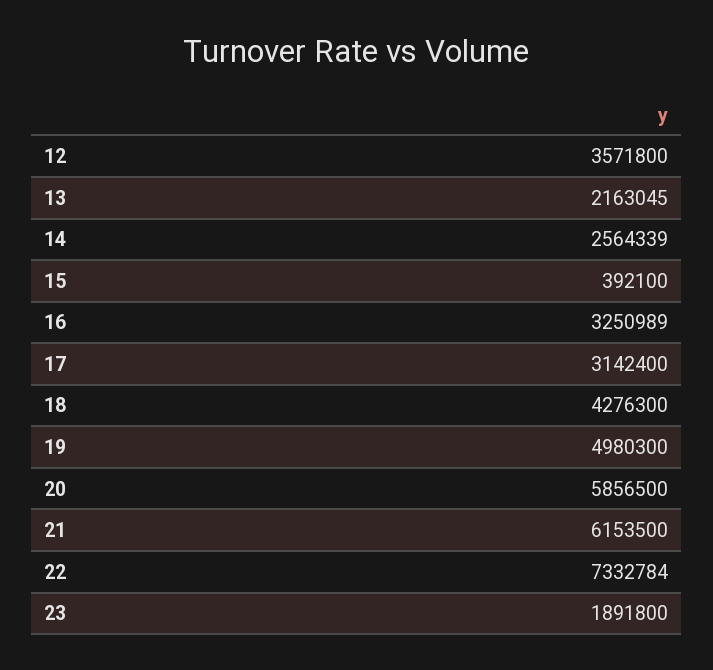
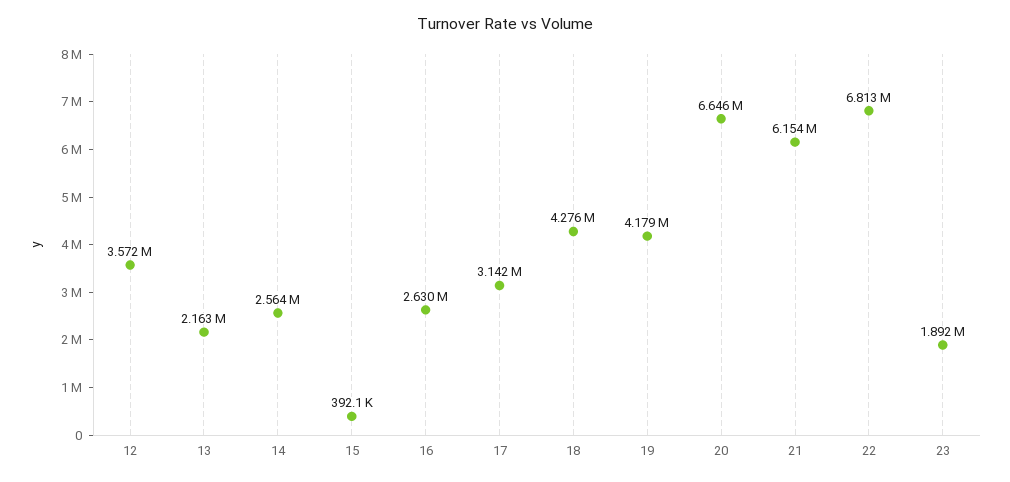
16: 3250989 -> 2630000
19: 4980300 -> 4179000
20: 5856500 -> 6646000
22: 7332784 -> 6813000

